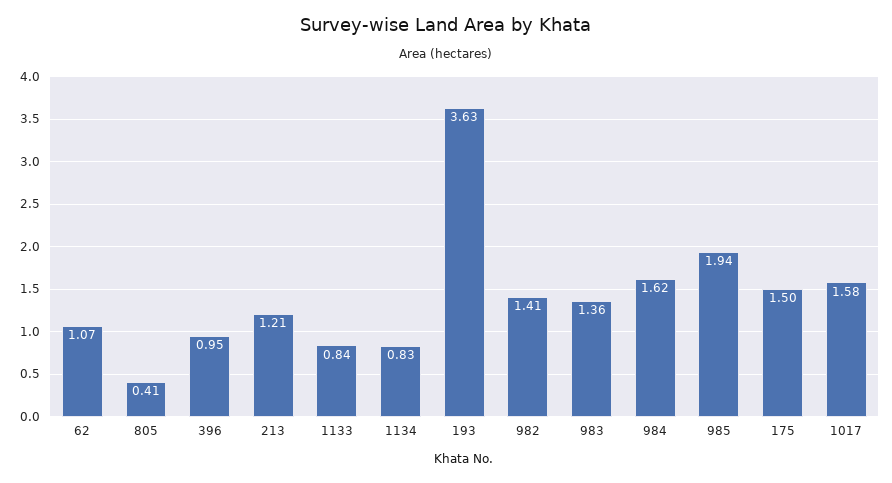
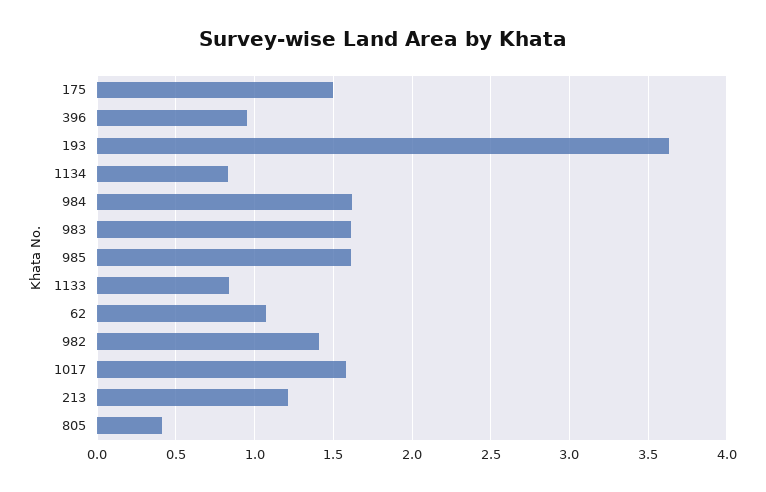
983: 1.36 -> 1.6
985: 1.94 -> 1.6

